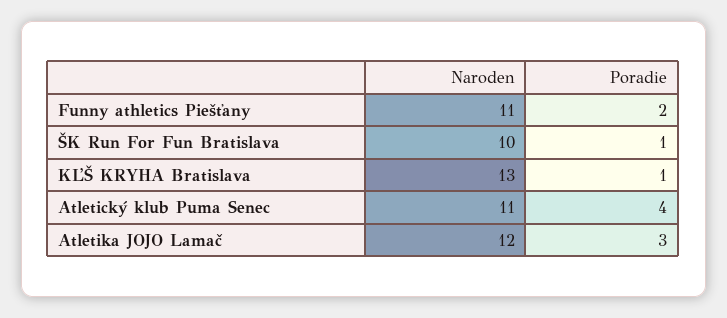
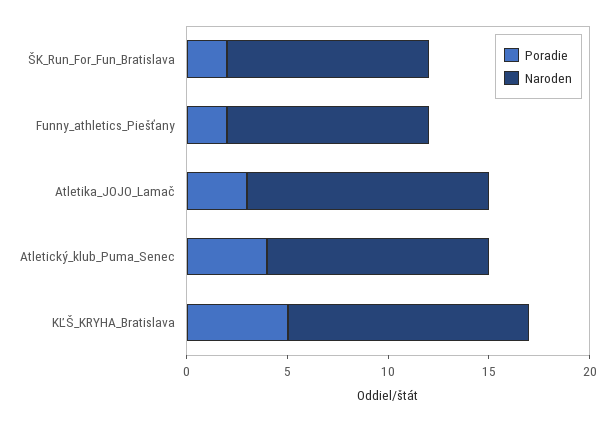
Naroden, Funny athletics Piešťany: 11 -> 10
Poradie, ŠK Run For Fun Bratislava: 1 -> 2
Naroden, KĽŠ KRYHA Bratislava: 13 -> 12
Poradie, KĽŠ KRYHA Bratislava: 1 -> 5

